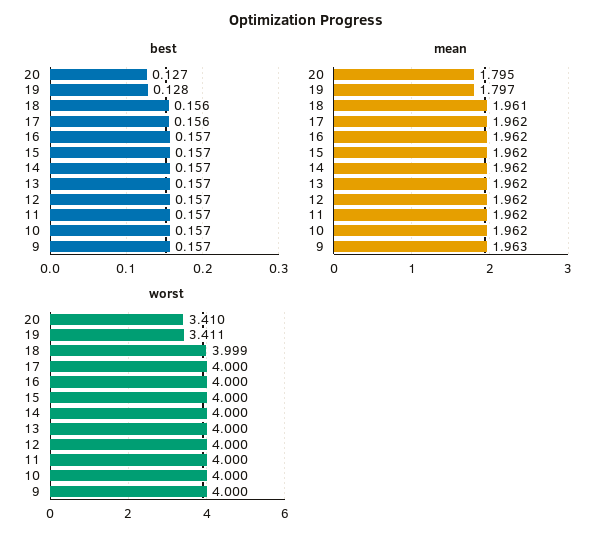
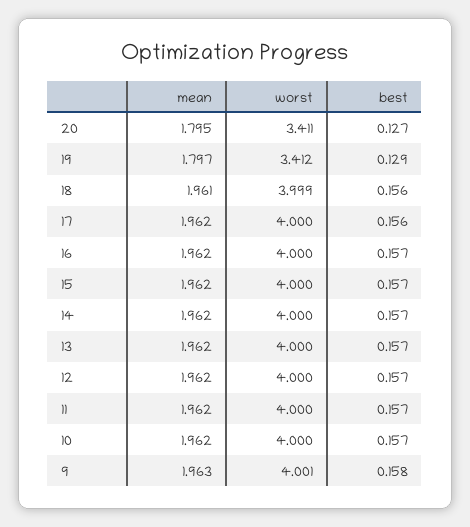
best, 19: 0.128 -> 0.129
best, 9: 0.157 -> 0.158
worst, 20: 3.41 -> 3.411
worst, 19: 3.411 -> 3.412
worst, 9: 4 -> 4.001

